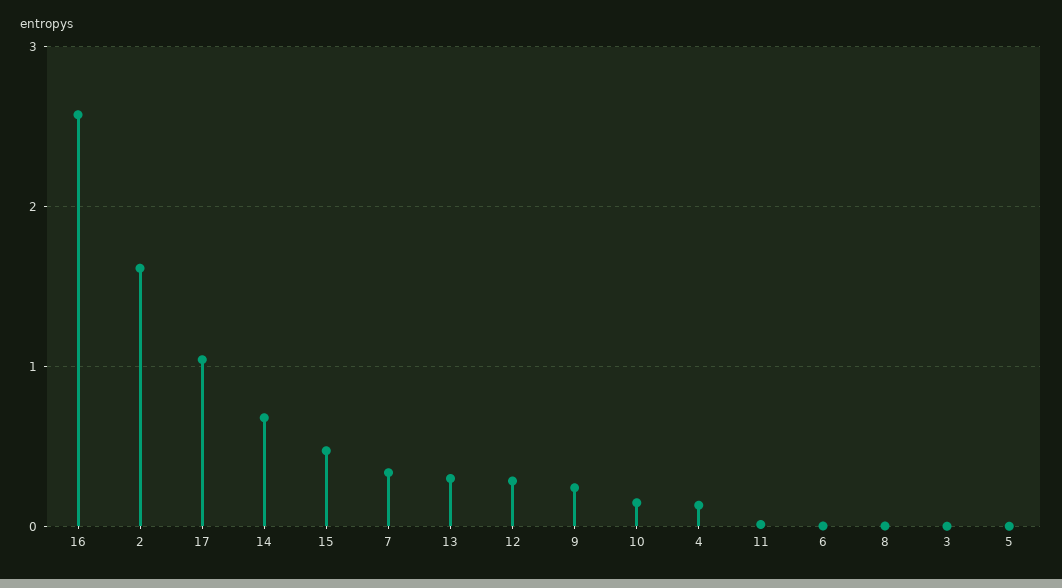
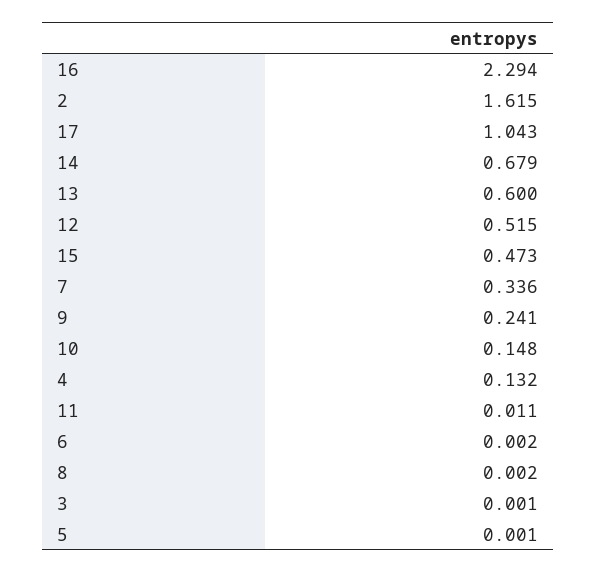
16: 2.6 -> 2.294
13: 0.3 -> 0.6
12: 0.3 -> 0.515

